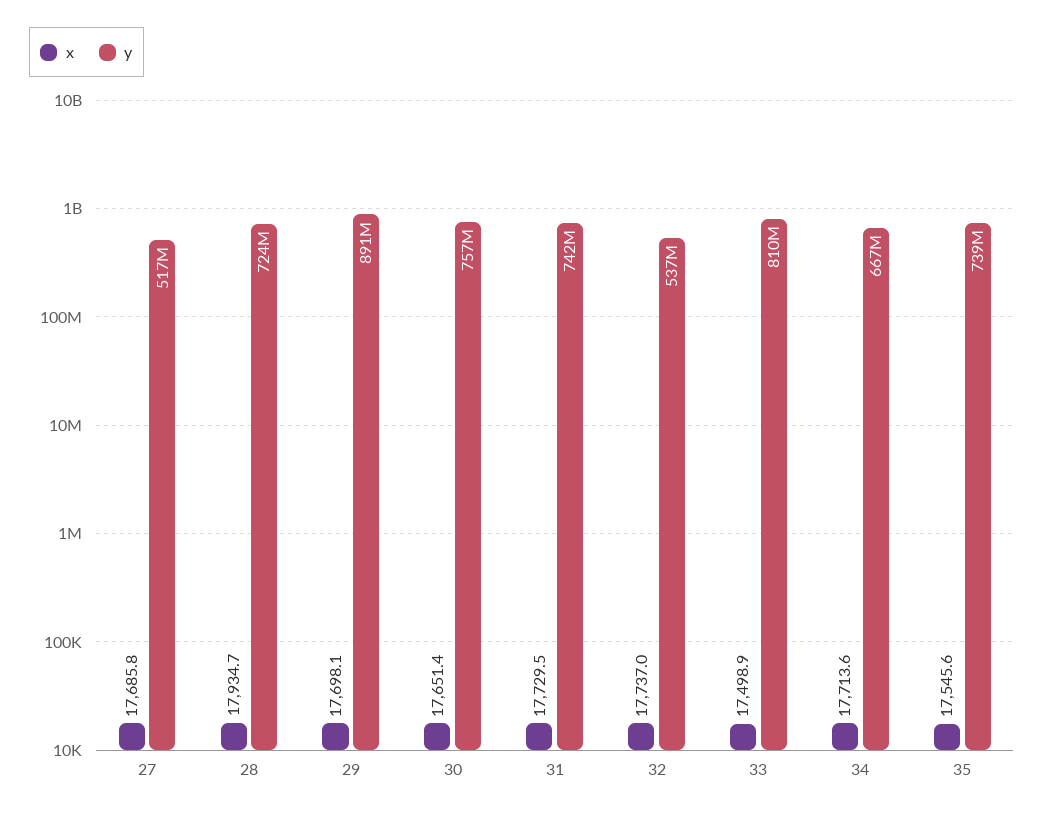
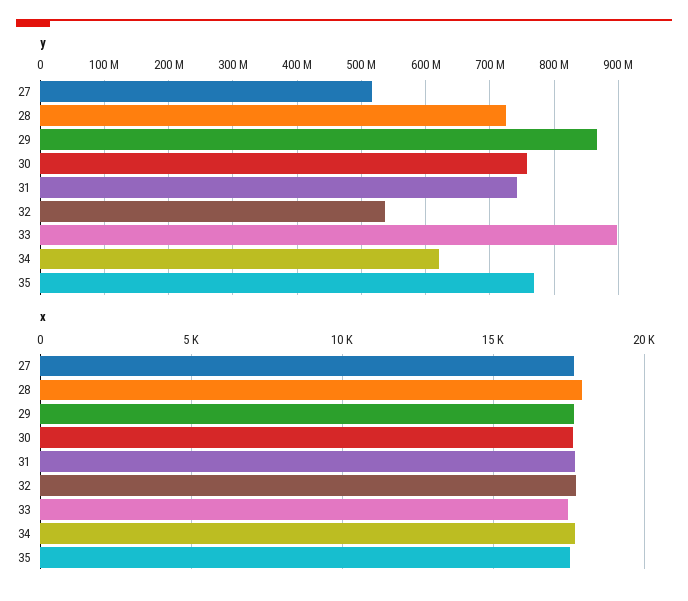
y, 29: 891000000 -> 870000000
y, 33: 810000000 -> 900000000
y, 34: 667000000 -> 620000000
y, 35: 739000000 -> 770000000

